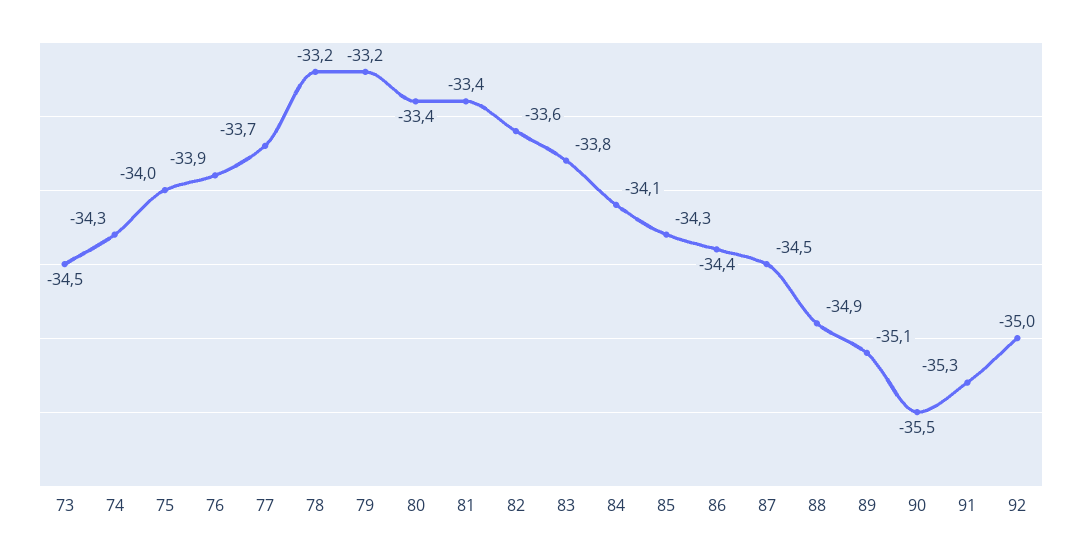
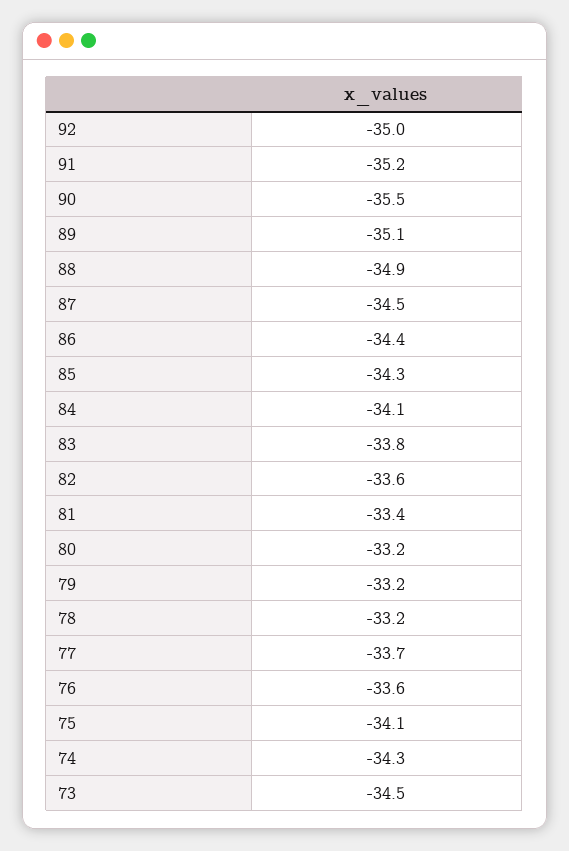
75: -34 -> -34.1
76: -33.9 -> -33.6
80: -33.4 -> -33.2
91: -35.3 -> -35.2

